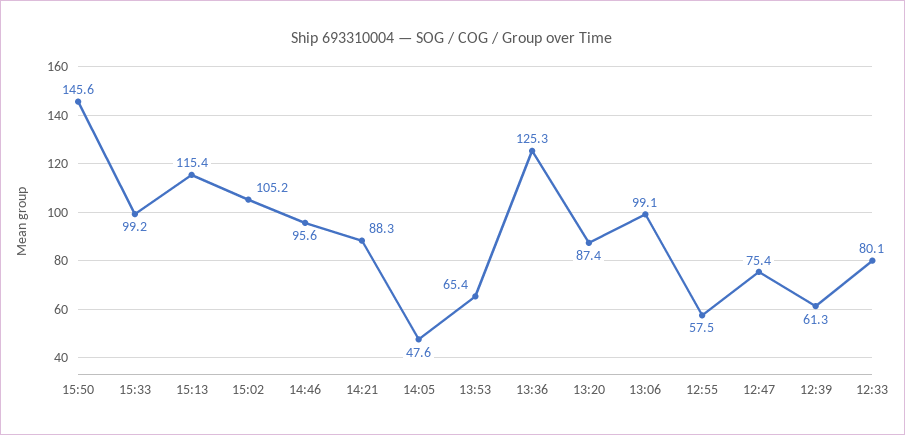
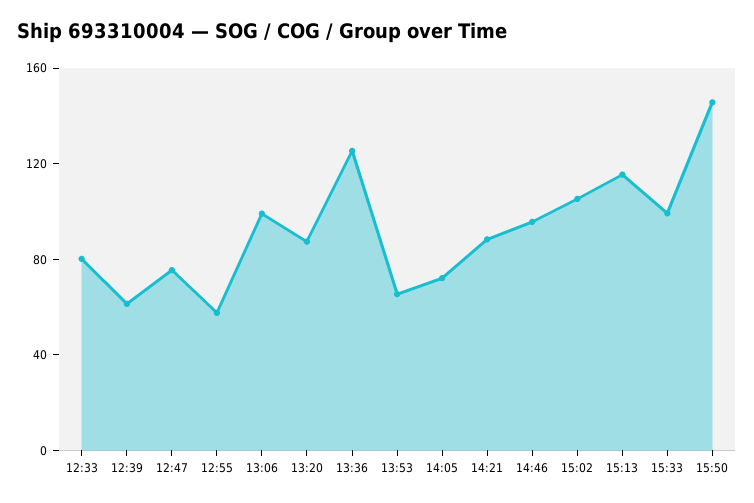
14:05: 47.6 -> 70

